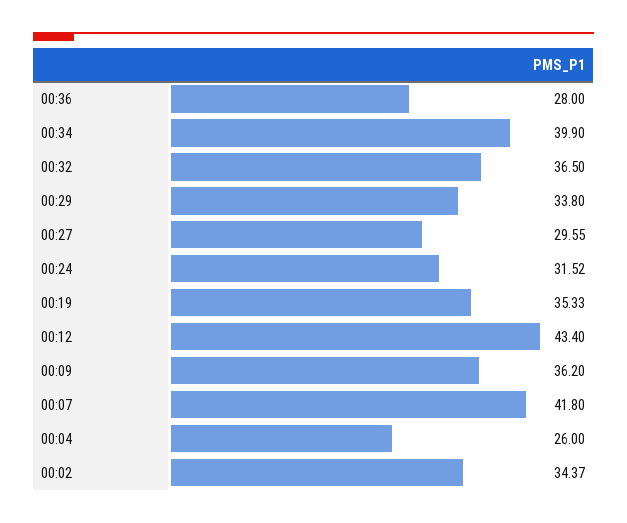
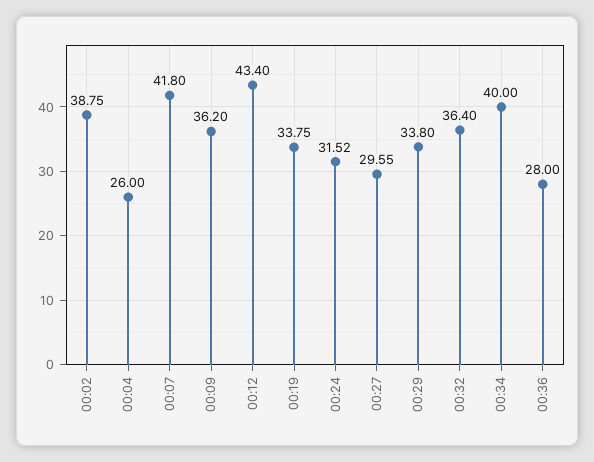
00:34: 39.9 -> 40
00:32: 36.5 -> 36.4
00:19: 35.33 -> 33.75
00:02: 34.37 -> 38.75

